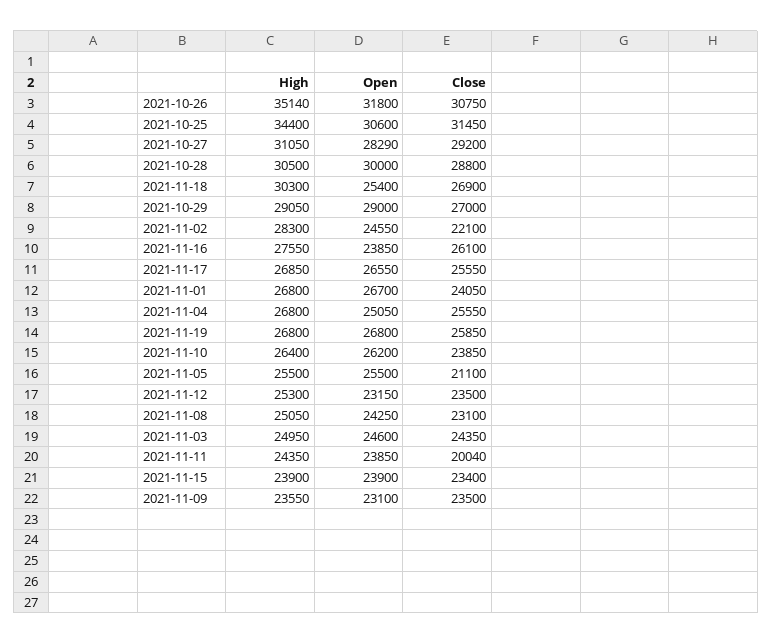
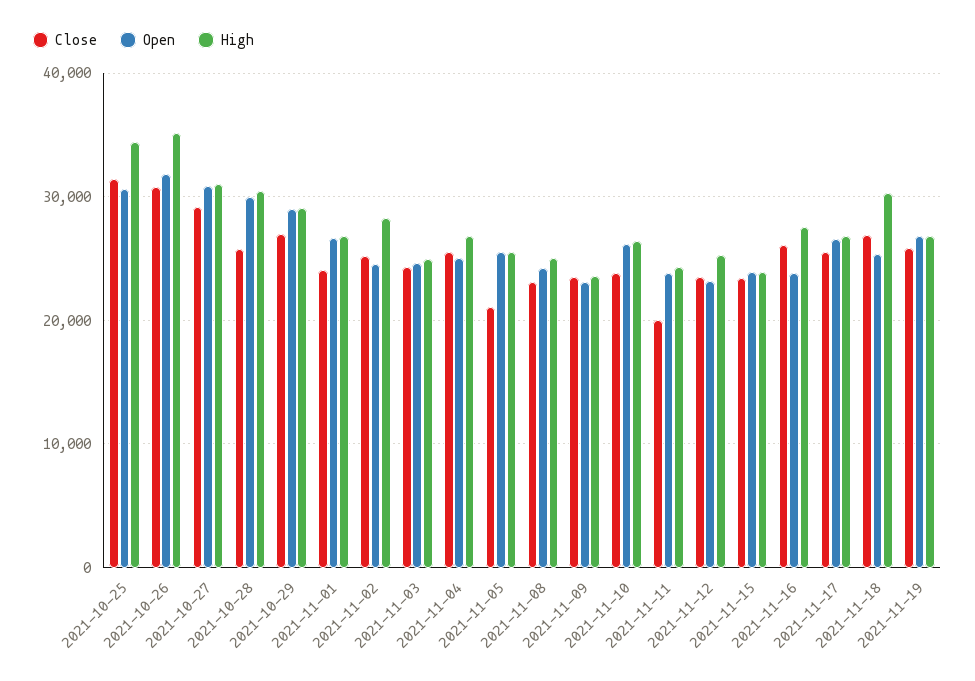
Open, 2021-10-27: 28290 -> 31000
Close, 2021-10-28: 28800 -> 26000
Close, 2021-11-02: 22100 -> 25000

